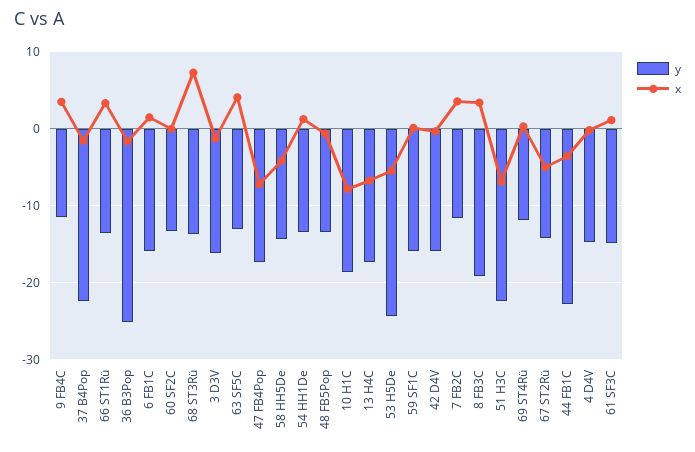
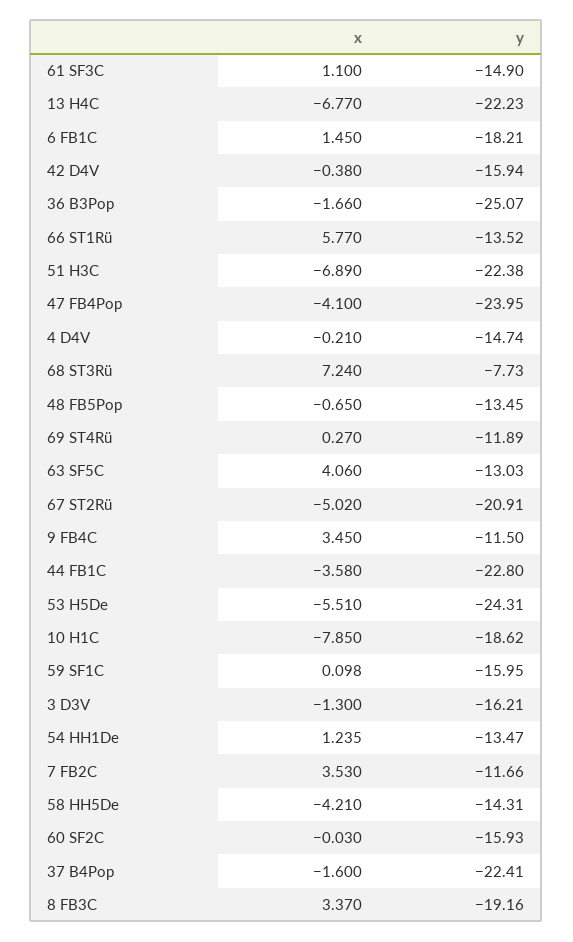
x, 66 ST1Rü: 3 -> 5.77
y, 6 FB1C: -16 -> -18.21
y, 60 SF2C: -13 -> -15.93
y, 68 ST3Rü: -14 -> -7.73
y, 47 FB4Pop: -17 -> -23.95
x, 47 FB4Pop: -7 -> -4.1
y, 13 H4C: -17 -> -22.23
y, 67 ST2Rü: -14 -> -20.91

